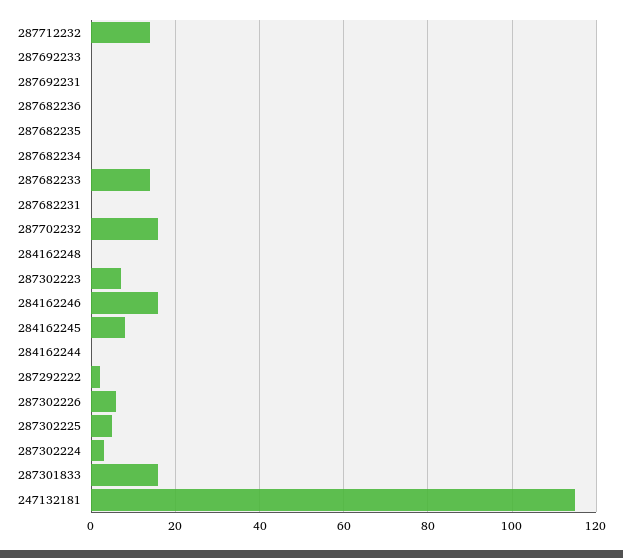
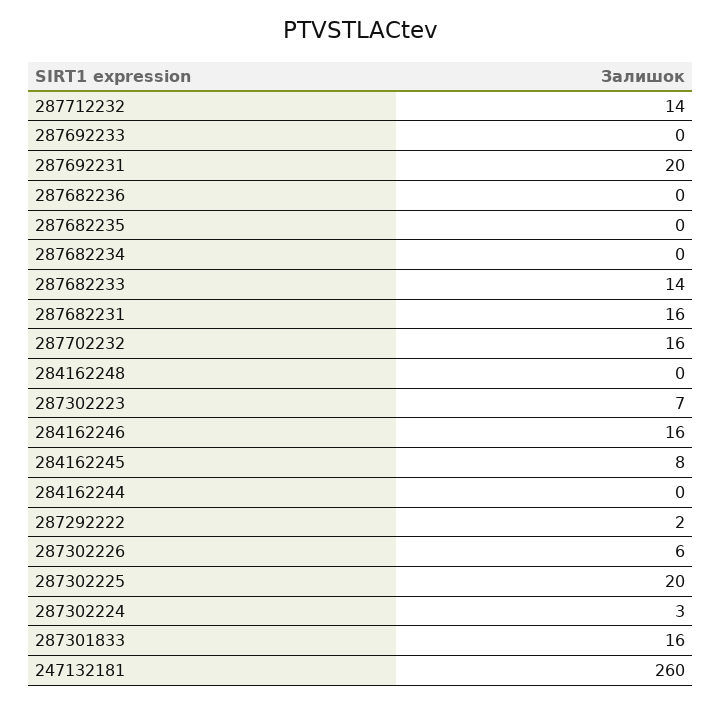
287692231: 0 -> 20
287682231: 0 -> 16
287302225: 5 -> 20
247132181: 115 -> 260

